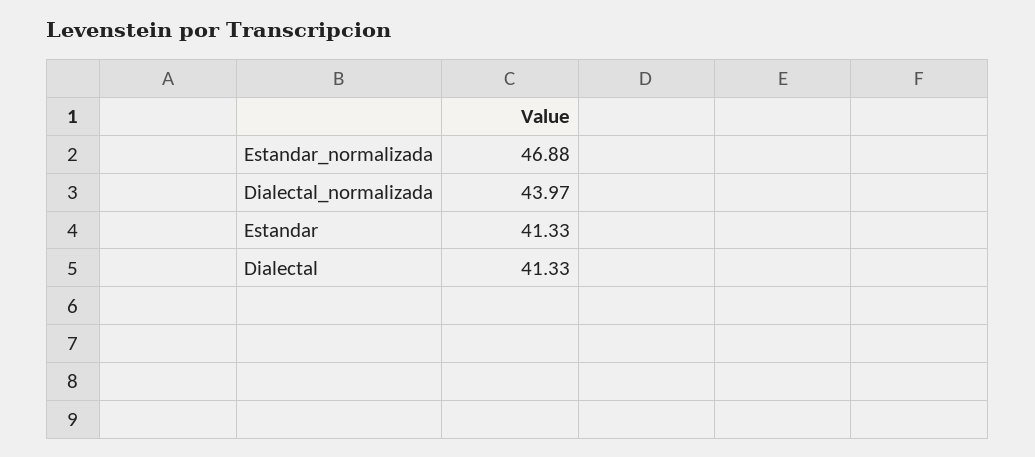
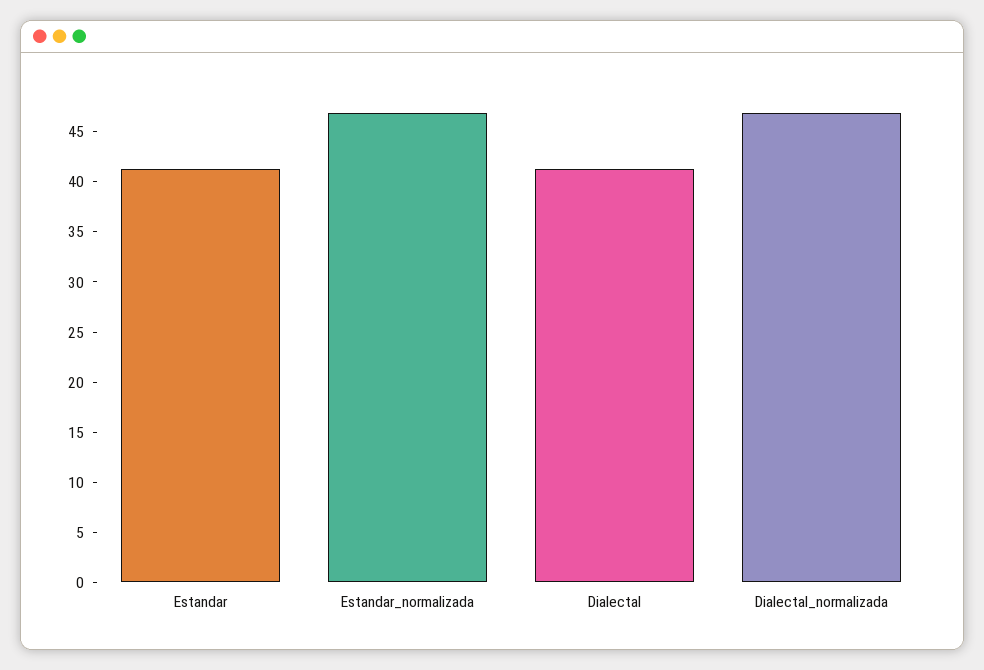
Dialectal_normalizada: 43.97 -> 47

